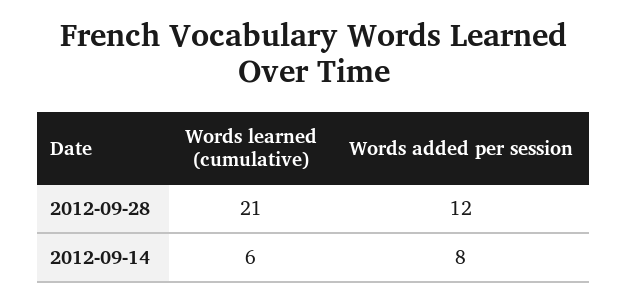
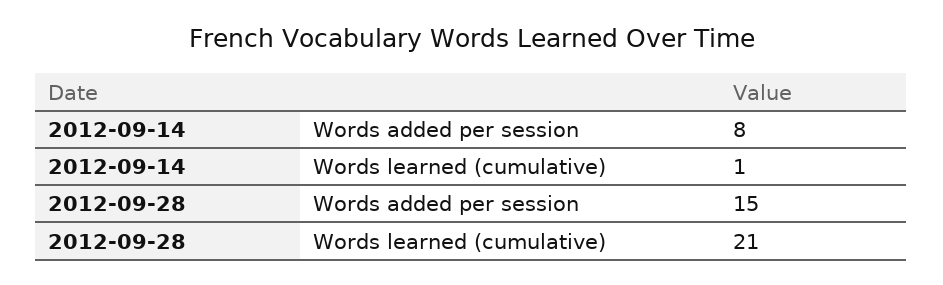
Words added per session, 2012-09-28: 12 -> 15
Words learned (cumulative), 2012-09-14: 6 -> 1

